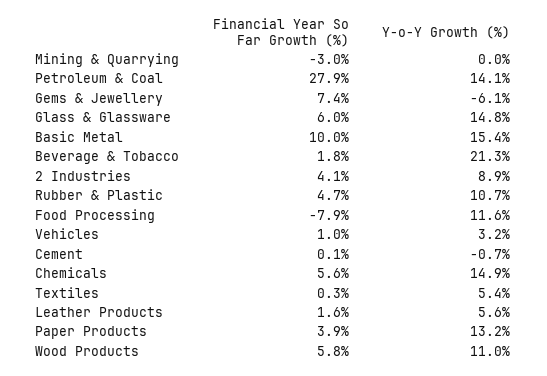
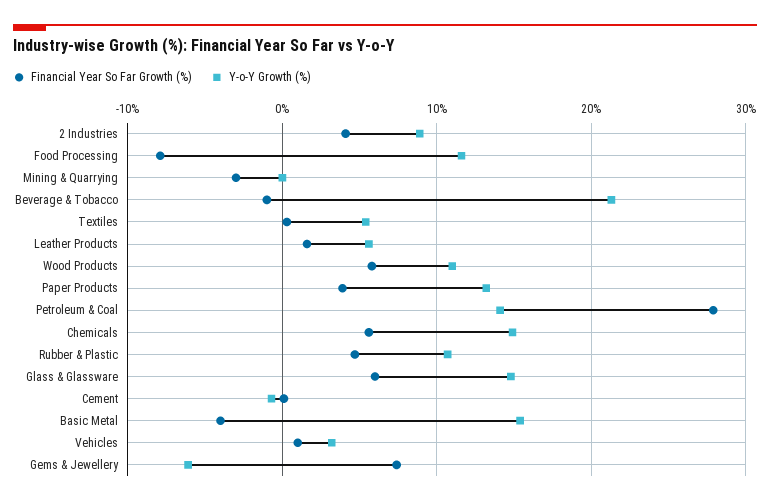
Financial Year So Far Growth (%), Basic Metal: 10 -> -4
Financial Year So Far Growth (%), Beverage & Tobacco: 1.8 -> -1

